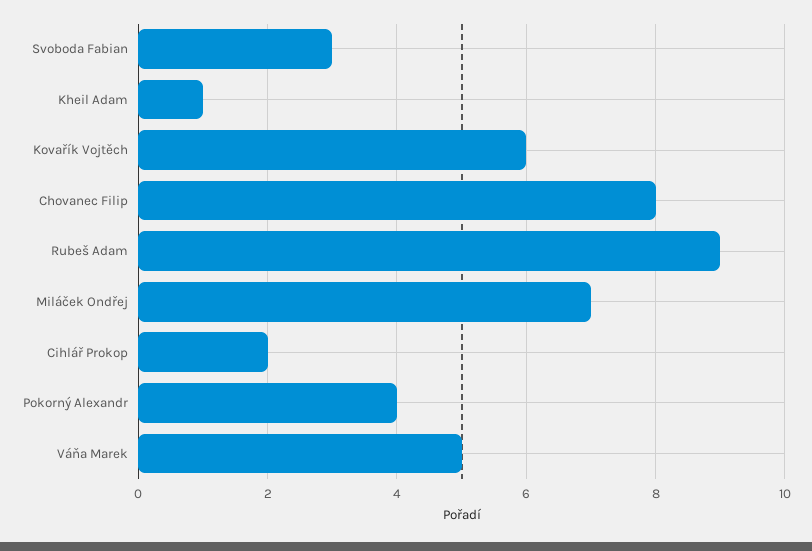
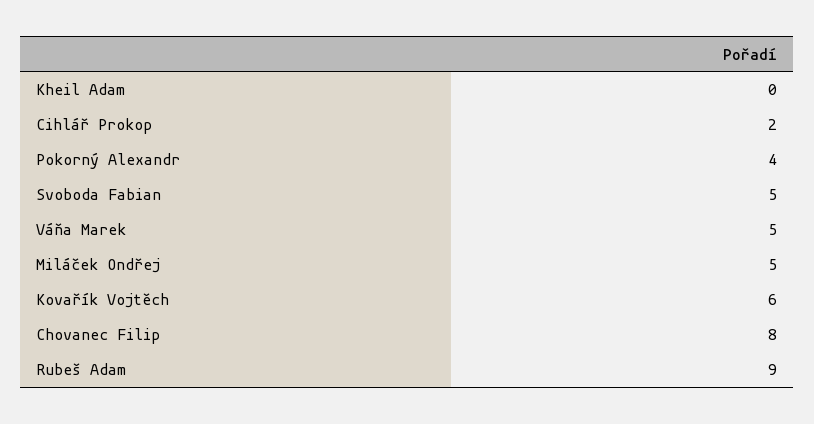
Svoboda Fabian: 3 -> 5
Kheil Adam: 1 -> 0
Miláček Ondřej: 7 -> 5

